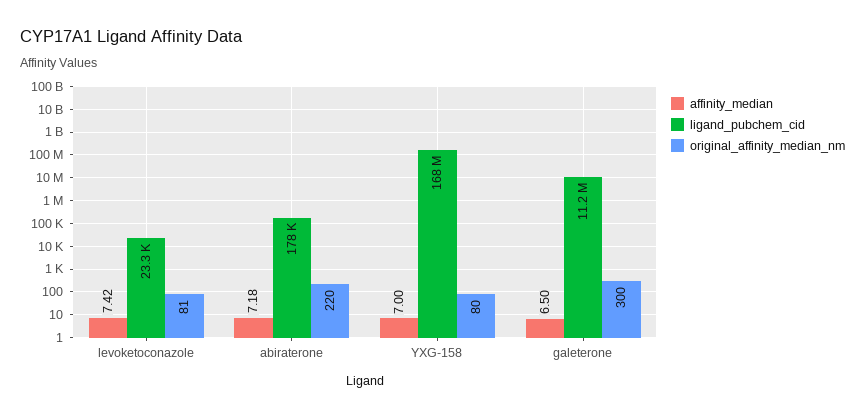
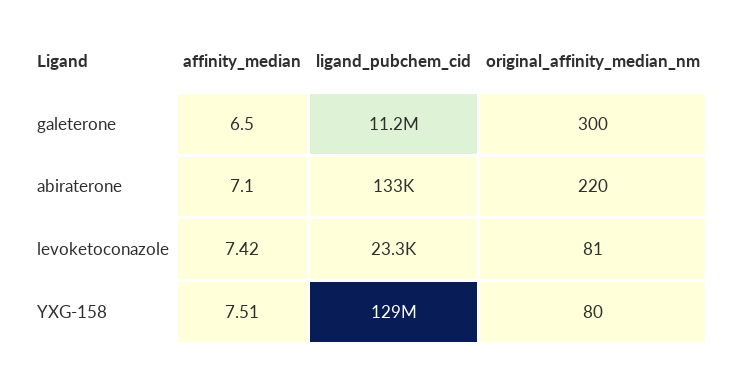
affinity_median, abiraterone: 7.18 -> 7.1
ligand_pubchem_cid, abiraterone: 178000 -> 133000
affinity_median, YXG-158: 7 -> 7.51
ligand_pubchem_cid, YXG-158: 168000000 -> 129000000

